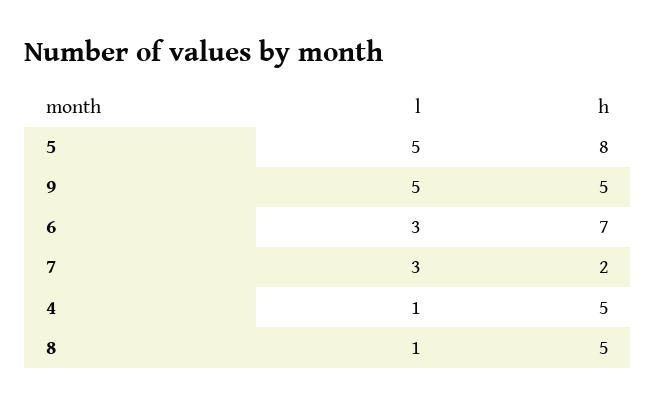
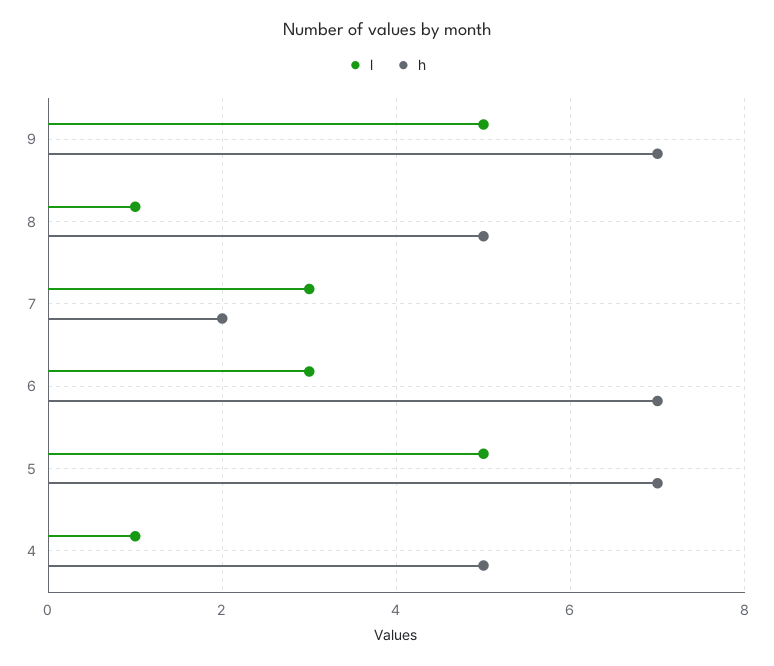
h, 5: 8 -> 7
h, 9: 5 -> 7

